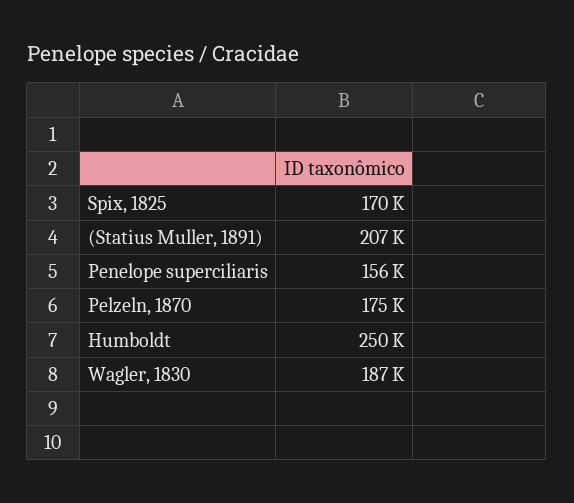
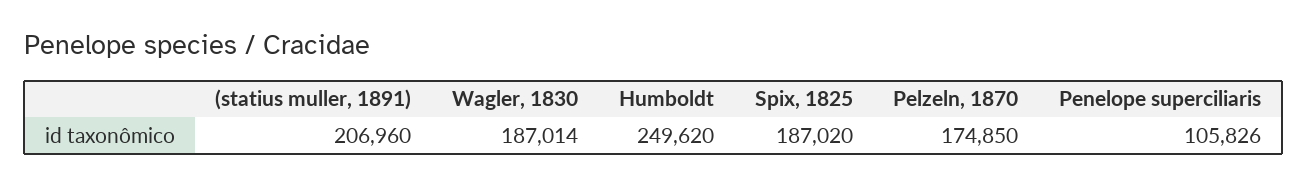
Spix, 1825: 170000 -> 187020
Penelope superciliaris: 156000 -> 105826

